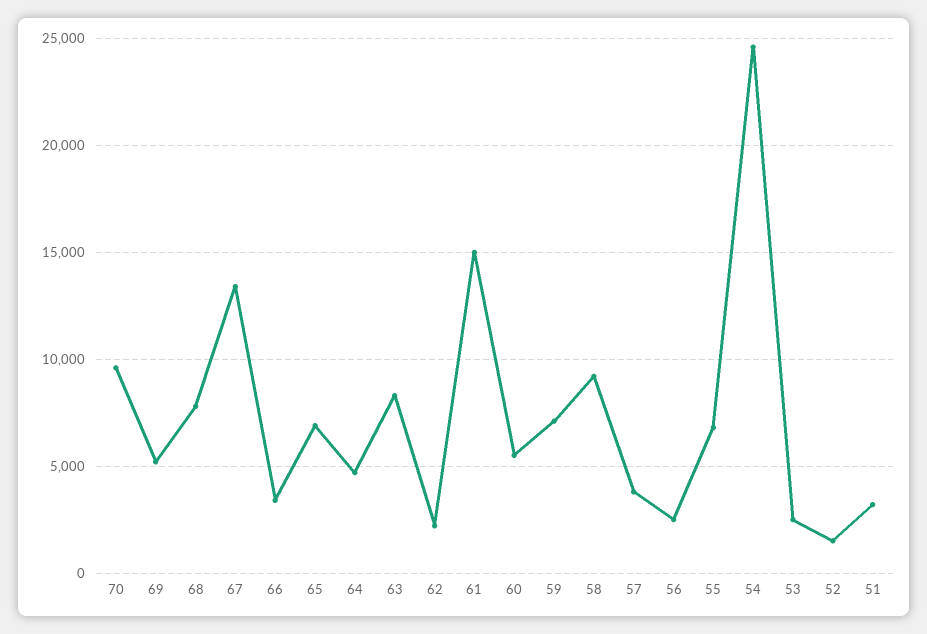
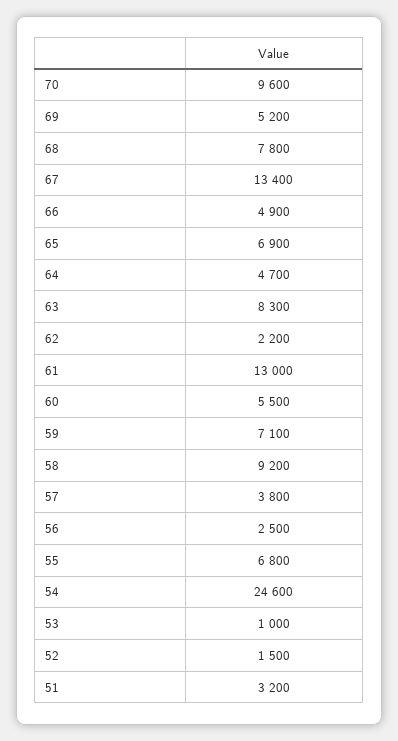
66: 3500 -> 4900
61: 15000 -> 13000
53: 2500 -> 1000

